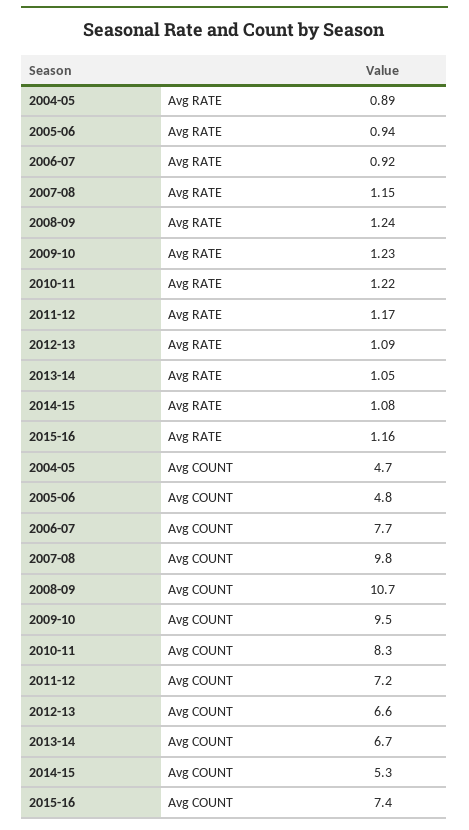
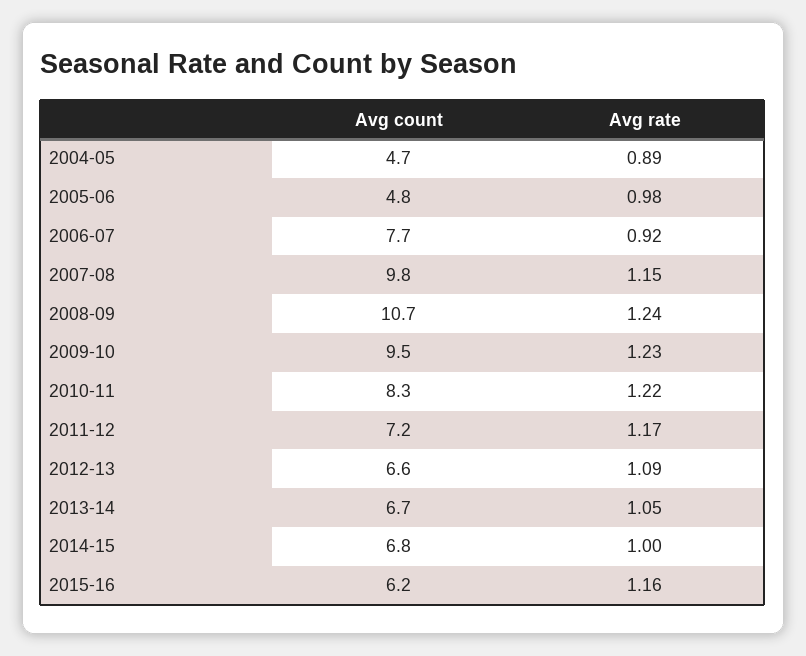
2005-06, Avg RATE: 0.94 -> 0.98
2014-15, Avg RATE: 1.08 -> 1
2014-15, Avg COUNT: 5.3 -> 6.8
2015-16, Avg COUNT: 7.4 -> 6.2

